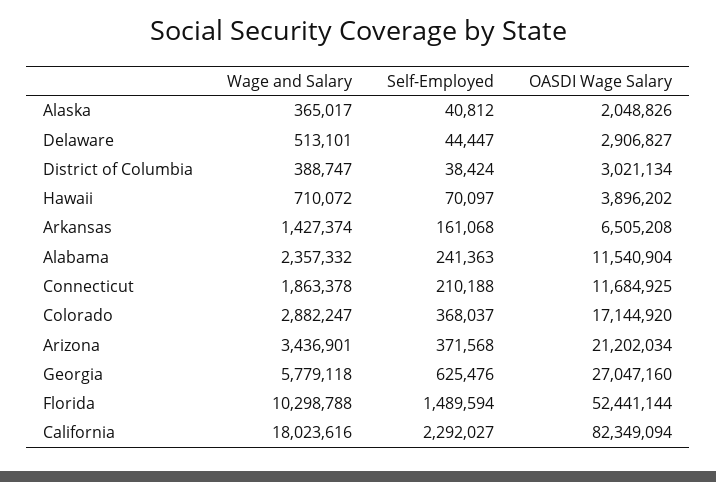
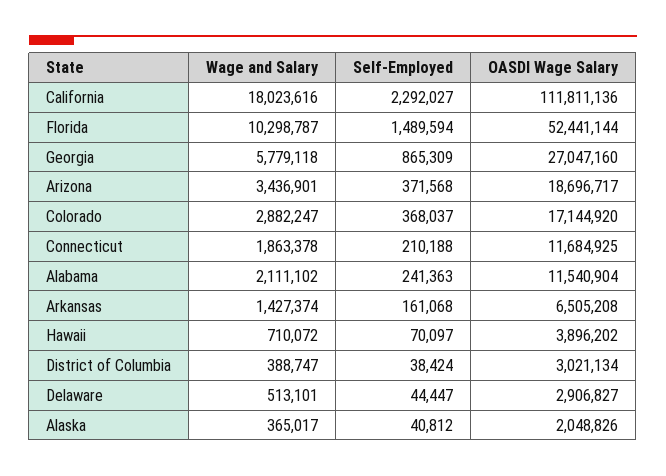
Wage and Salary, Alabama: 2357332 -> 2111102
OASDI Wage Salary, Arizona: 21202034 -> 18696717
Self-Employed, Georgia: 625476 -> 865309
Wage and Salary, Florida: 10298788 -> 10298787
OASDI Wage Salary, California: 82349094 -> 111811136

